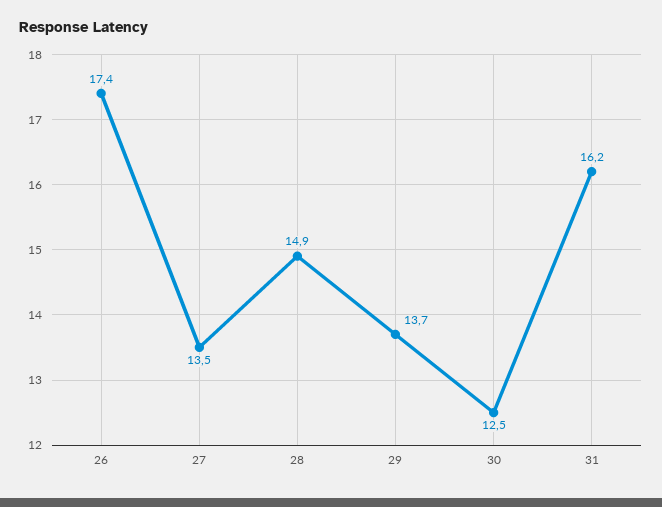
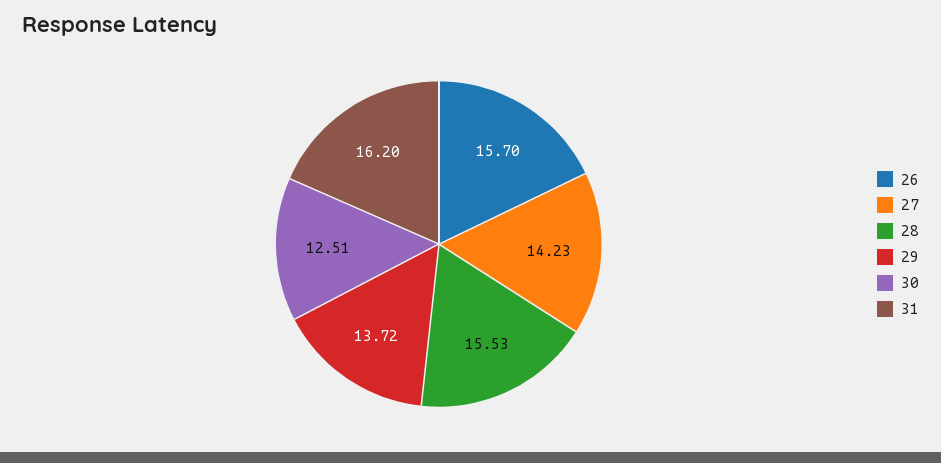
26: 17.4 -> 15.7
27: 13.5 -> 14.23
28: 14.9 -> 15.53

